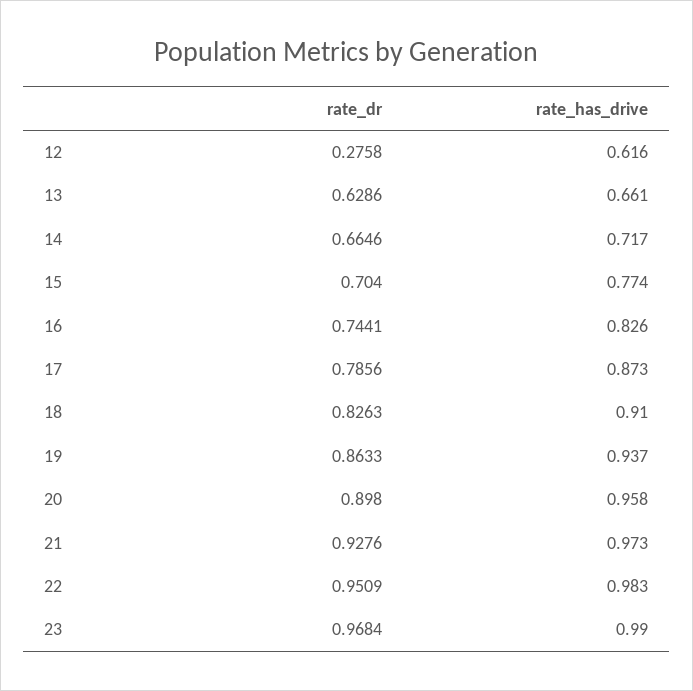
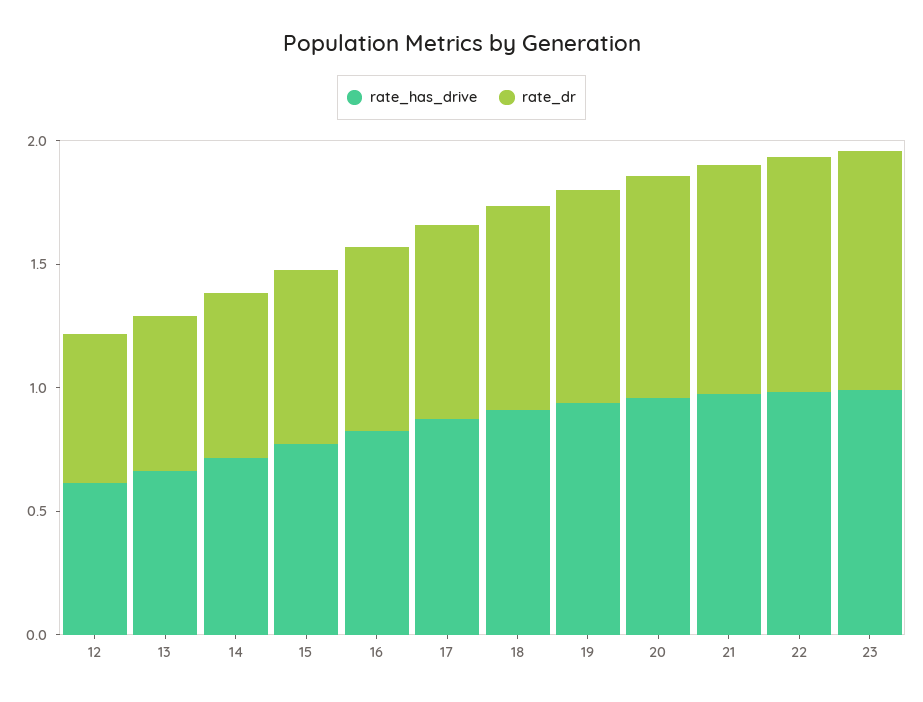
rate_dr, 12: 0.2758 -> 0.6

